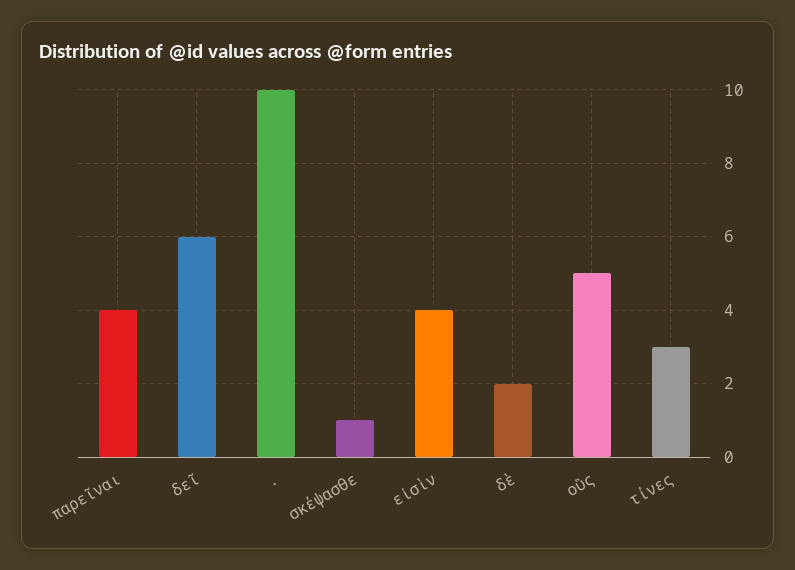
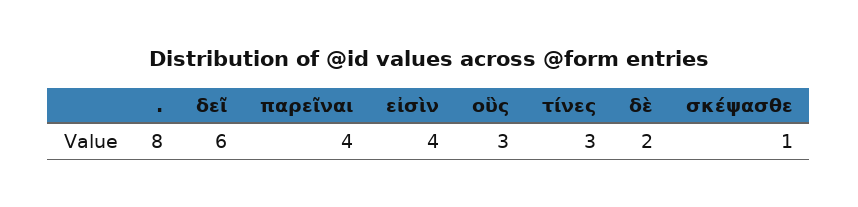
.: 10 -> 8
οὓς: 5 -> 3

